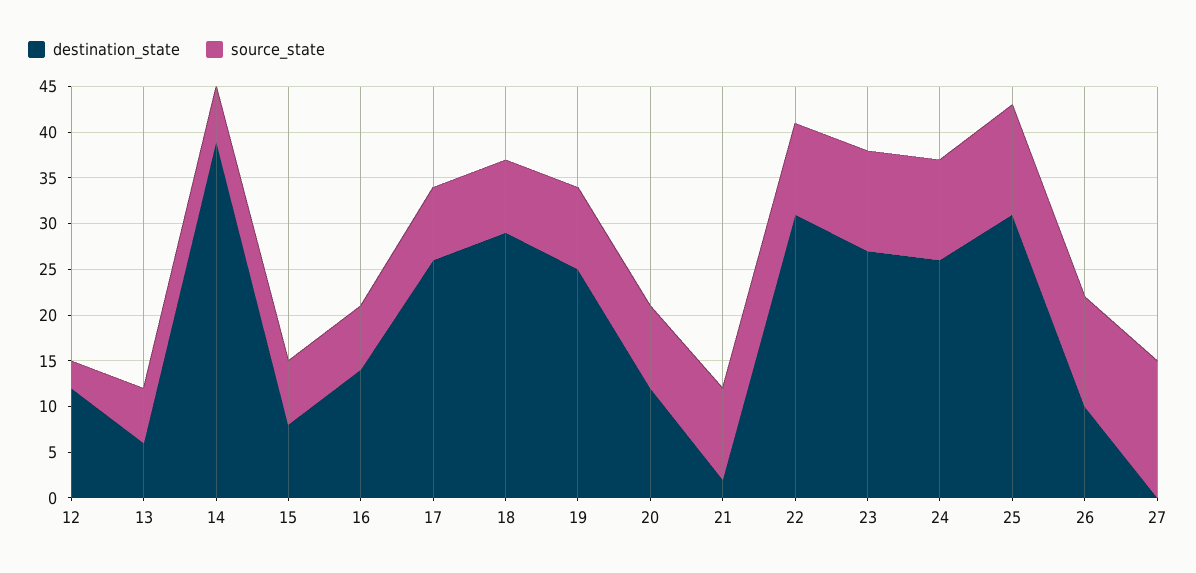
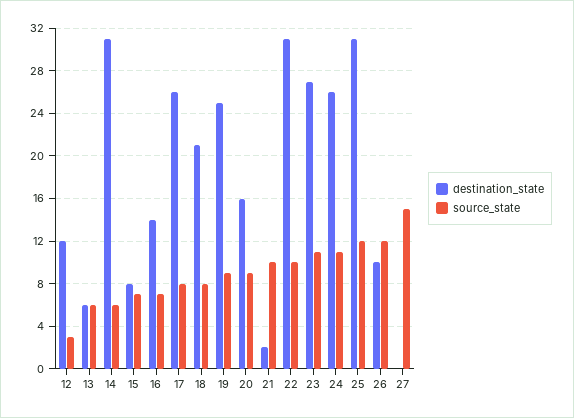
destination_state, 14: 39 -> 31
destination_state, 18: 29 -> 21
destination_state, 20: 12 -> 16

